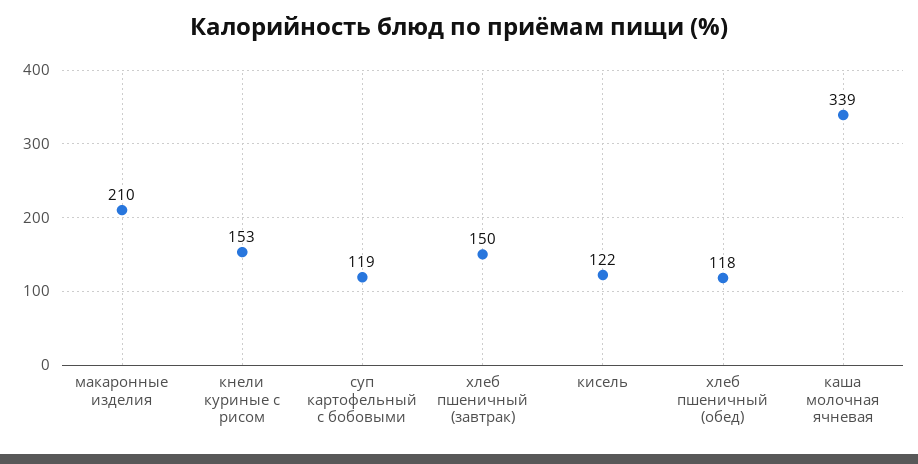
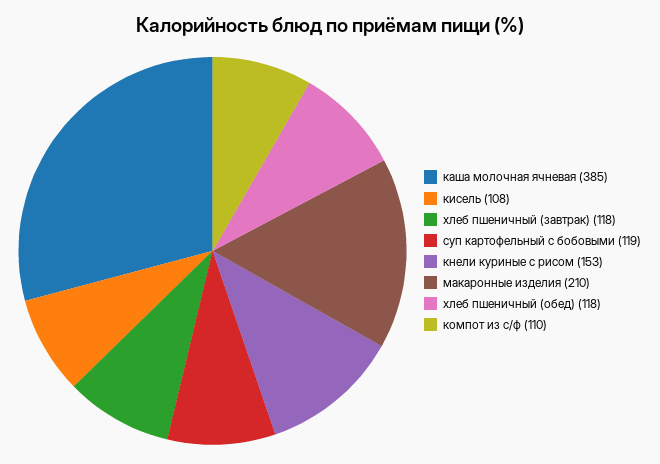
хлеб пшеничный (завтрак): 150 -> 118
кисель: 122 -> 108
каша молочная ячневая: 339 -> 385
компот из с/ф: none -> 110

